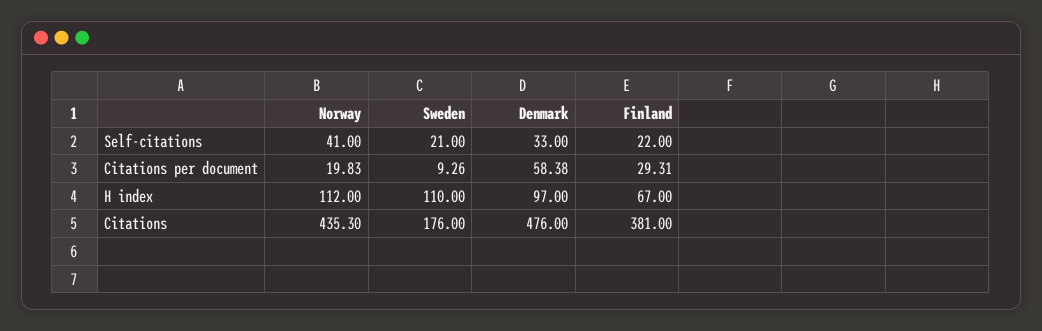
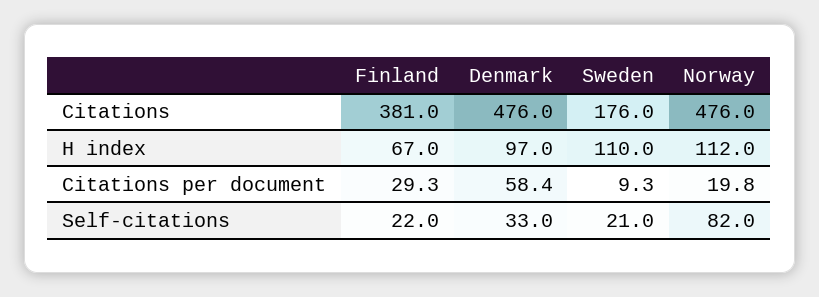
Norway, Self-citations: 41 -> 82
Norway, Citations: 435.3 -> 476

